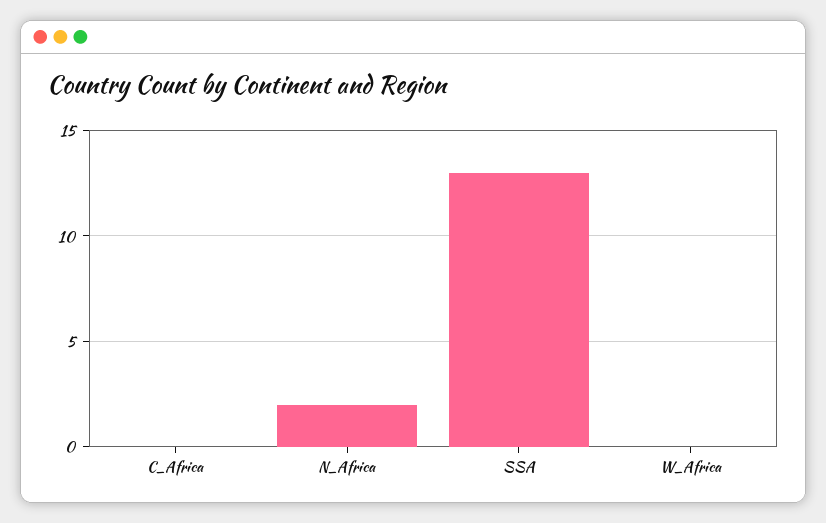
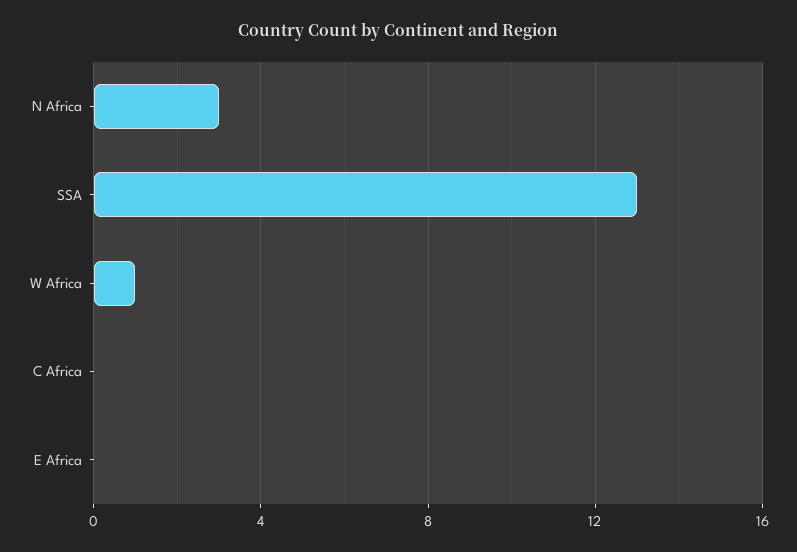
N_Africa: 2 -> 3
W_Africa: 0 -> 1
E Africa: none -> 0

